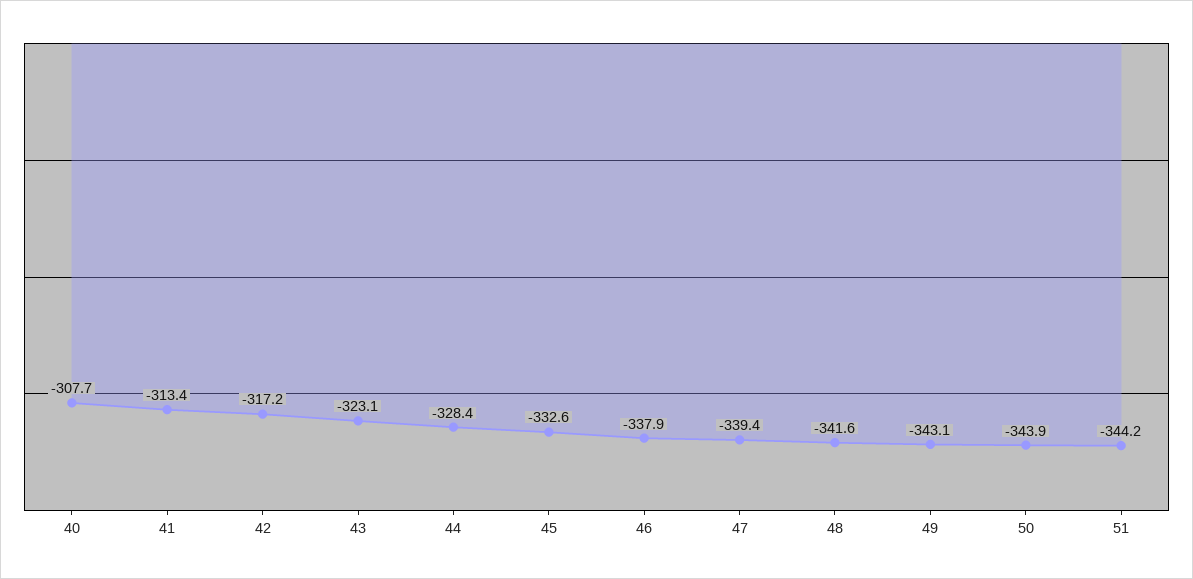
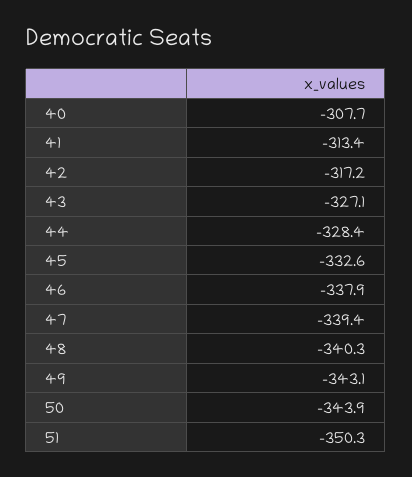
43: -323.1 -> -327.1
48: -341.6 -> -340.3
51: -344.2 -> -350.3

